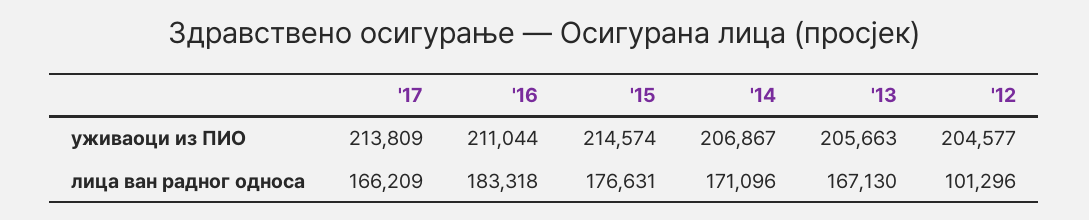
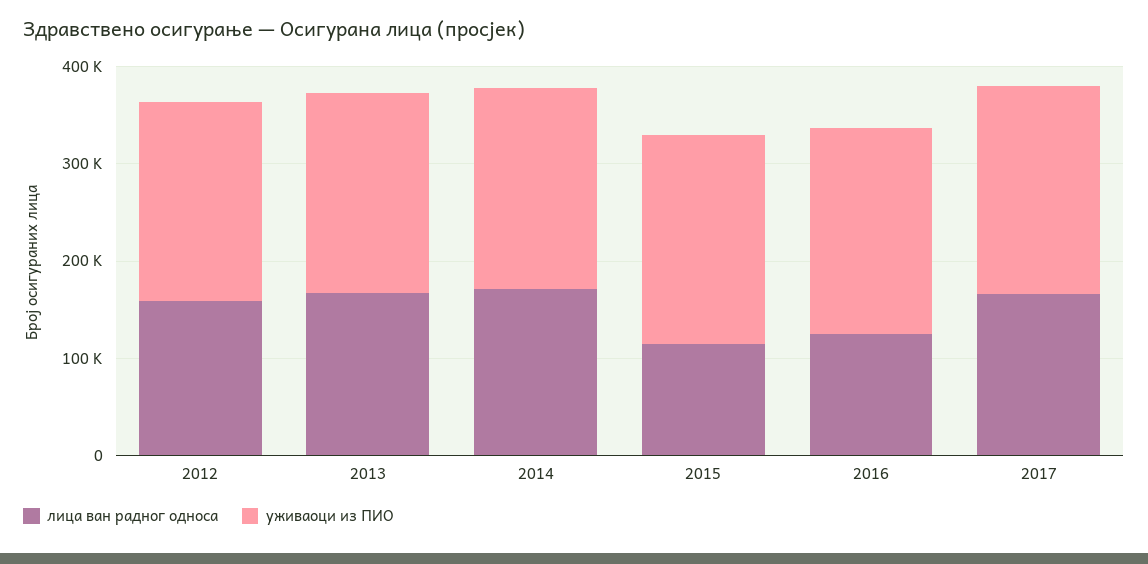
лица ван радног односа, '16: 183318 -> 120000
лица ван радног односа, '15: 176631 -> 120000
лица ван радног односа, '12: 101296 -> 160000

